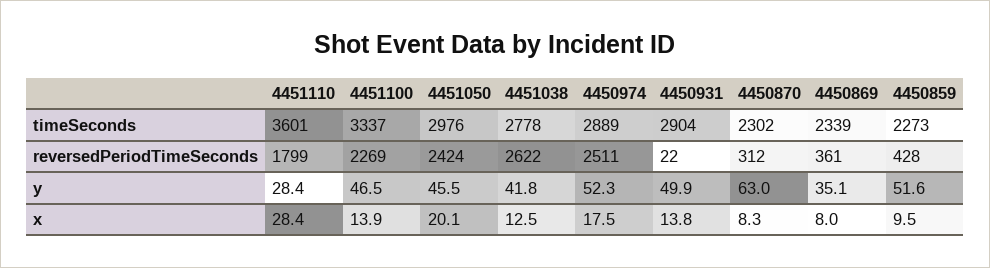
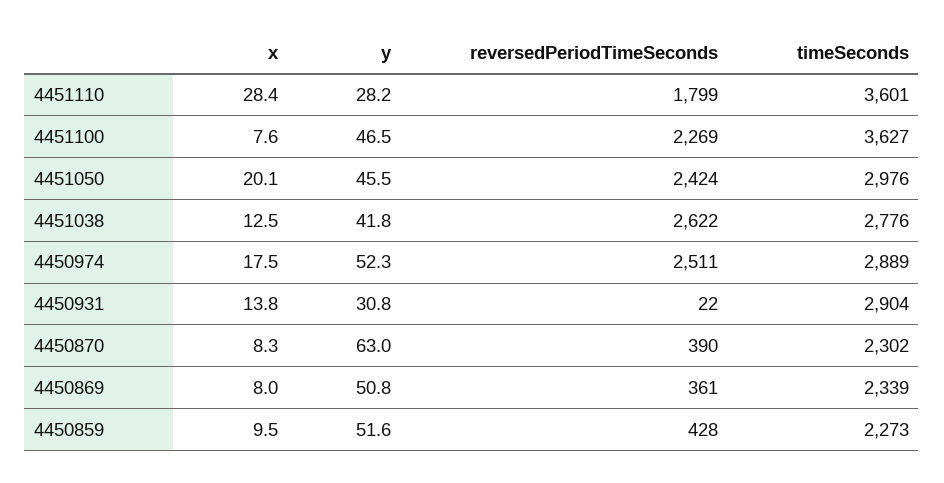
4451100, timeSeconds: 3337 -> 3627
4451038, timeSeconds: 2778 -> 2776
4450870, reversedPeriodTimeSeconds: 312 -> 390
4451110, y: 28.4 -> 28.2
4450931, y: 49.9 -> 30.8
4450869, y: 35.1 -> 50.8
4451100, x: 13.9 -> 7.6

